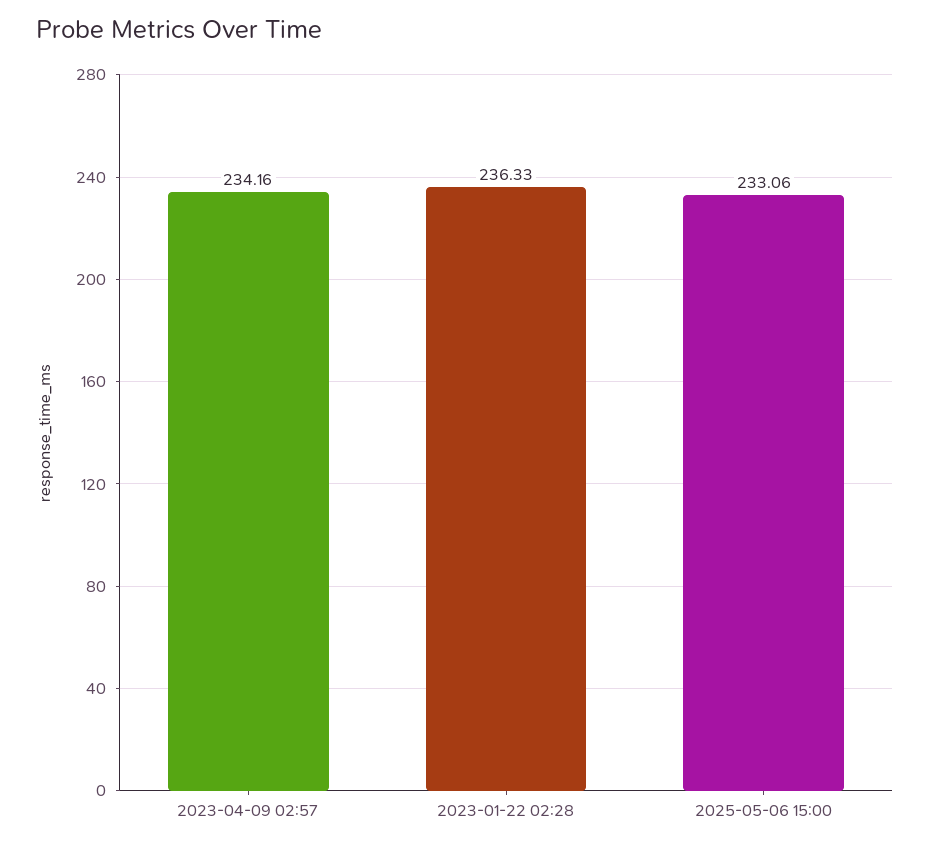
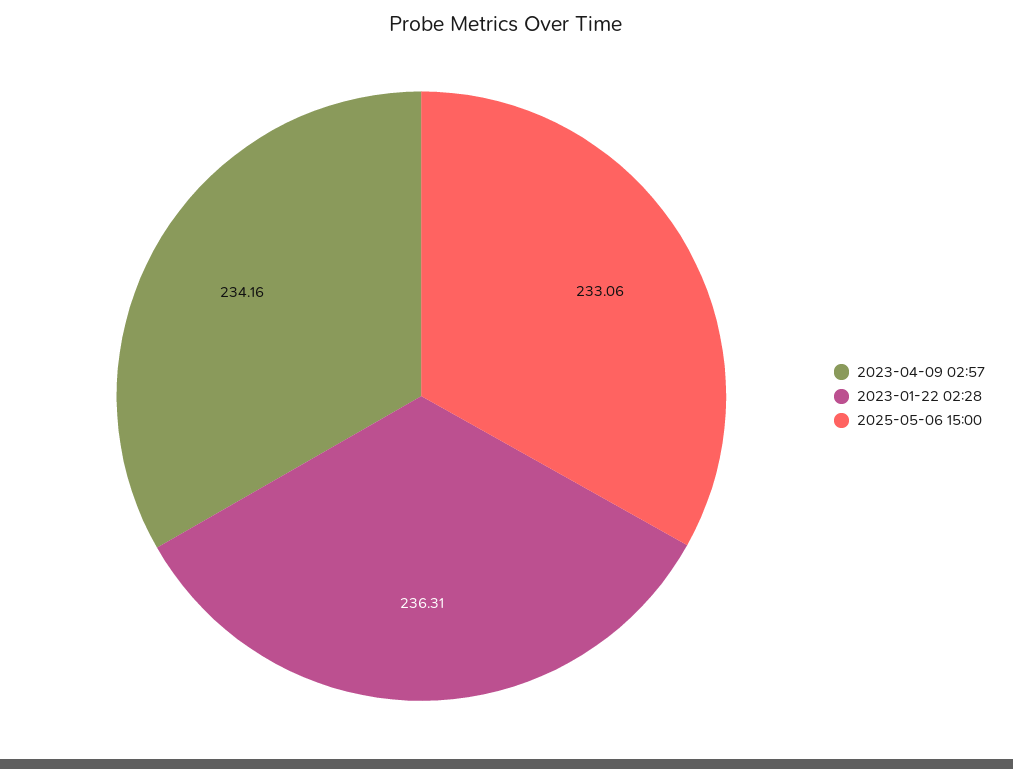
2023-01-22 02:28: 236.33 -> 236.31

